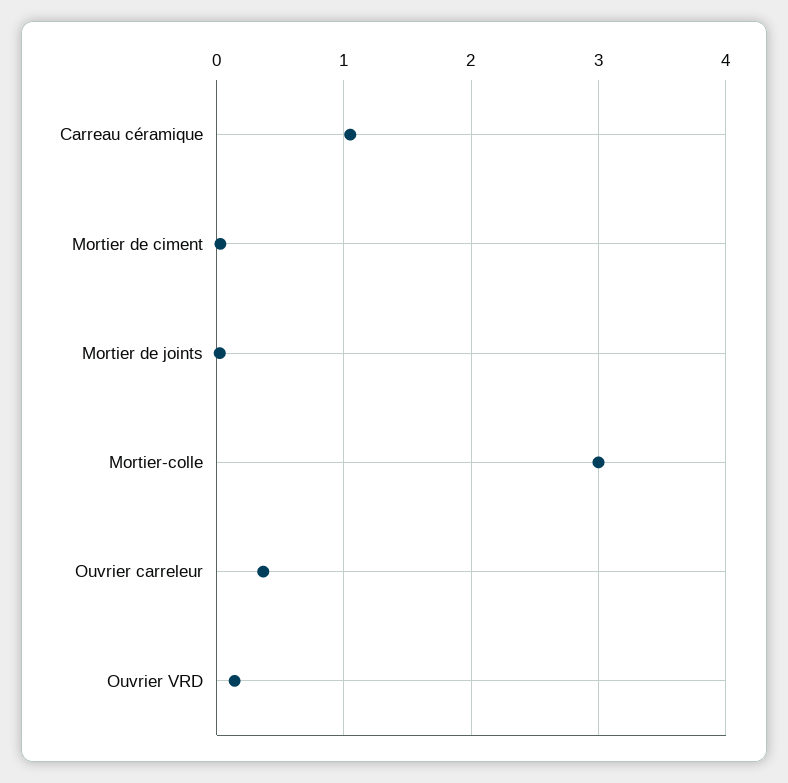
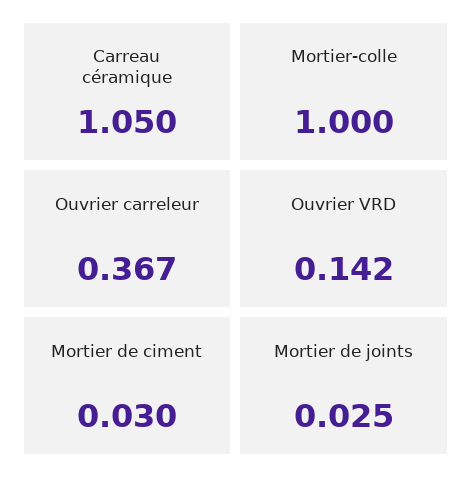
Mortier-colle: 3 -> 1

